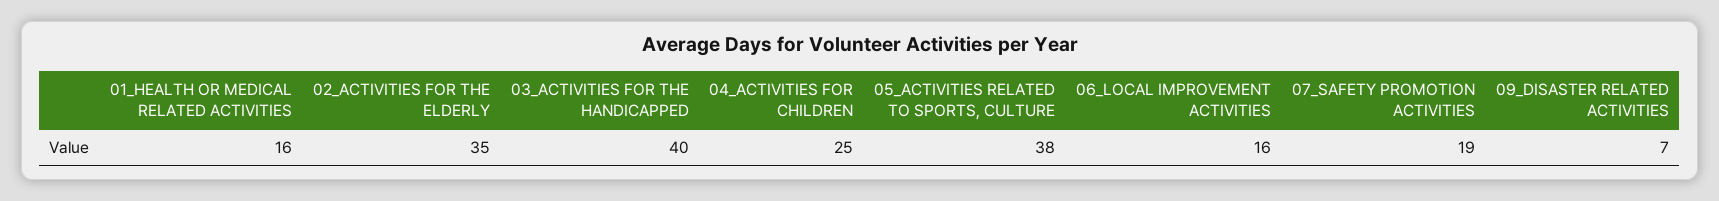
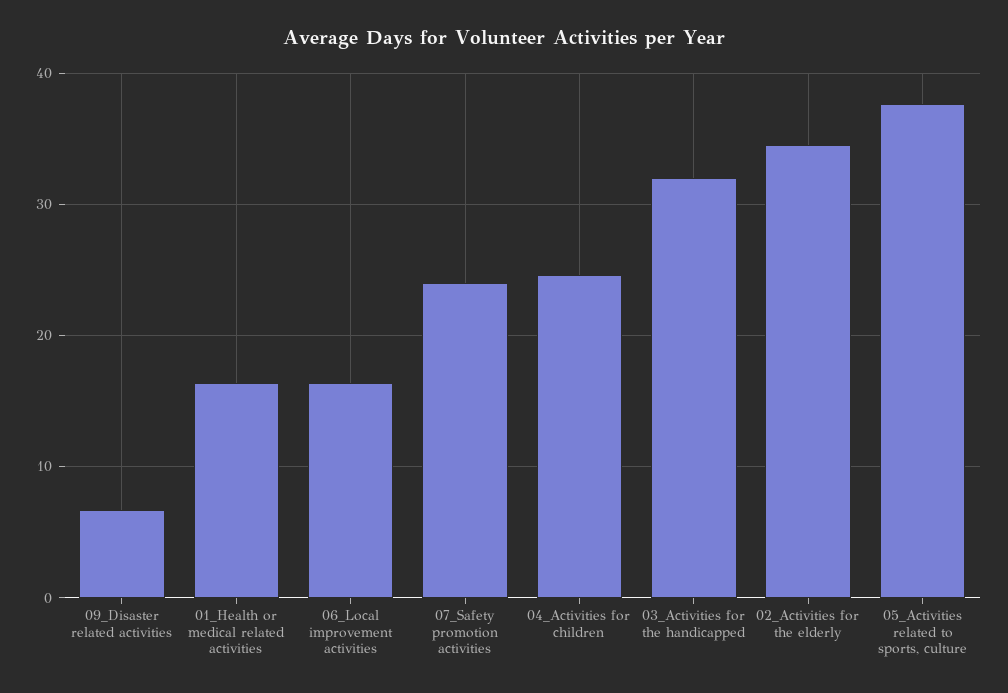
03_ACTIVITIES FOR THE HANDICAPPED: 40 -> 32
07_SAFETY PROMOTION ACTIVITIES: 19 -> 24

